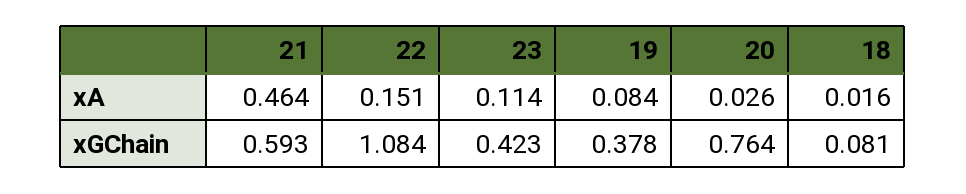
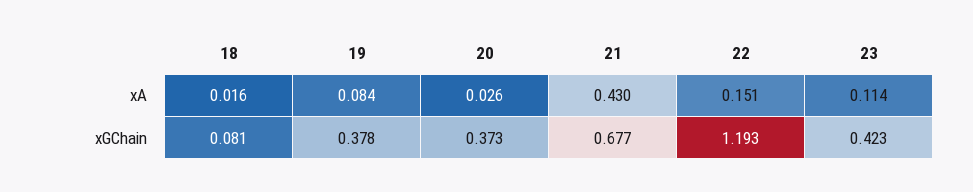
21, xA: 0.464 -> 0.43
21, xGChain: 0.593 -> 0.677
22, xGChain: 1.084 -> 1.193
20, xGChain: 0.764 -> 0.373

